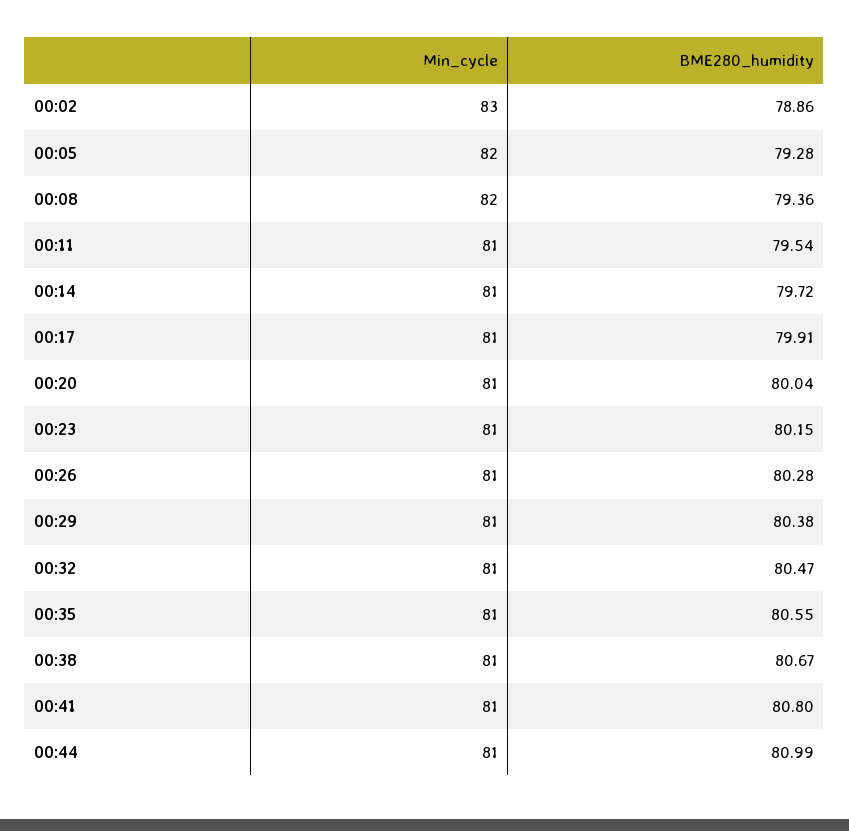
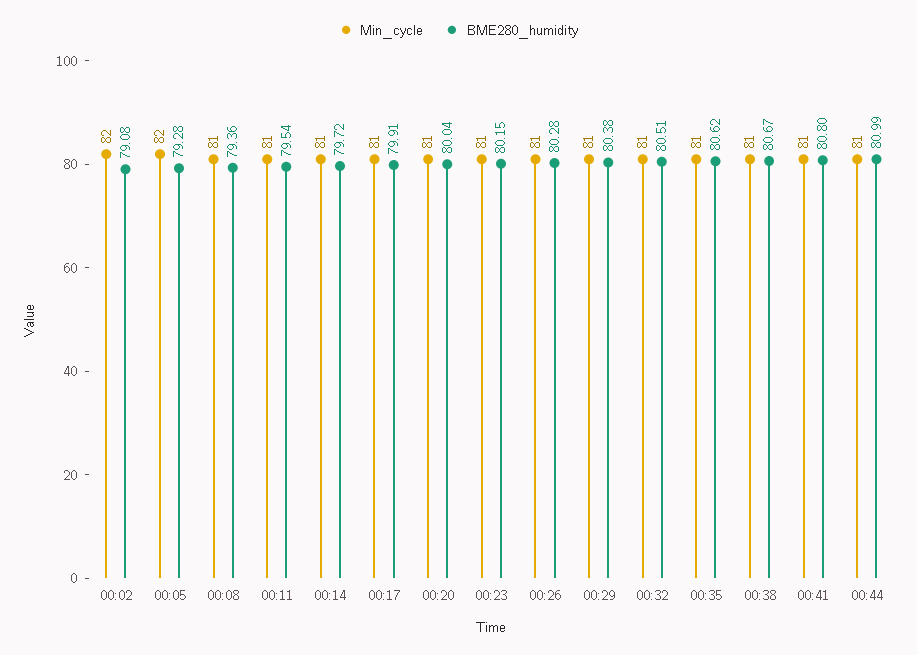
Min_cycle, 00:02: 83 -> 82
BME280_humidity, 00:02: 78.86 -> 79.08
Min_cycle, 00:08: 82 -> 81
BME280_humidity, 00:32: 80.47 -> 80.51
BME280_humidity, 00:35: 80.55 -> 80.62

